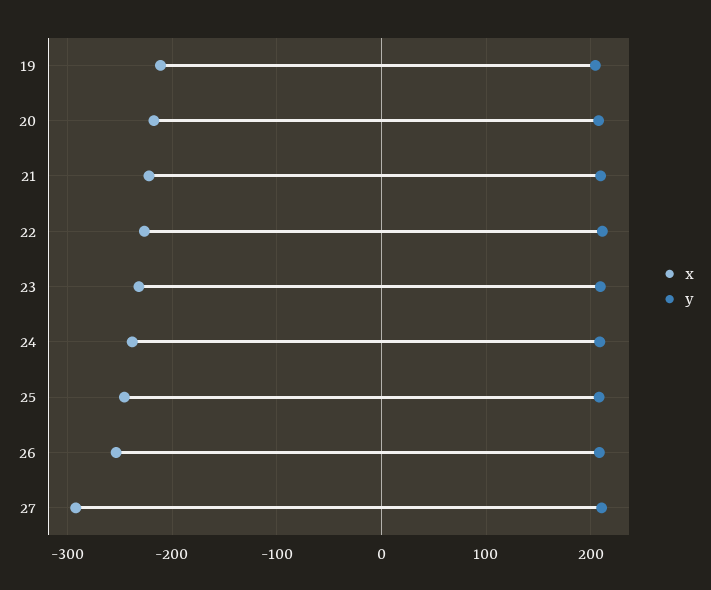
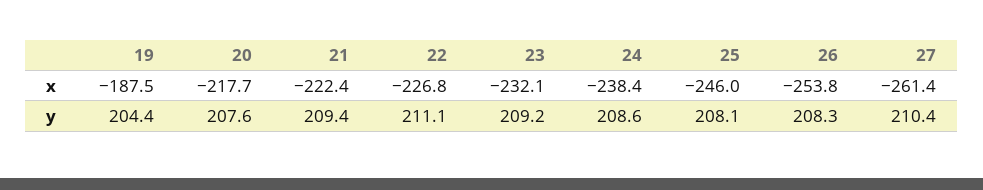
x, 19: -210 -> -187.5
x, 27: -290 -> -261.4

